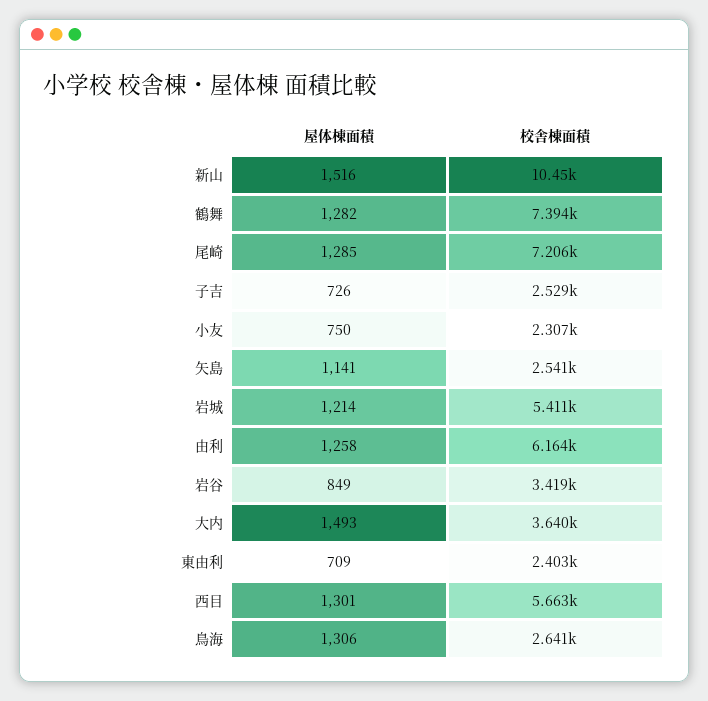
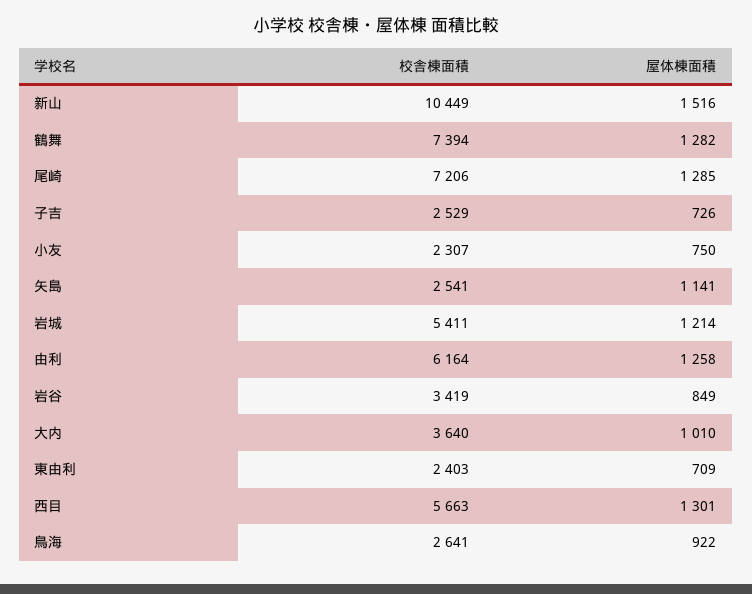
屋体棟面積, 大内: 1493 -> 1010
屋体棟面積, 鳥海: 1306 -> 922

